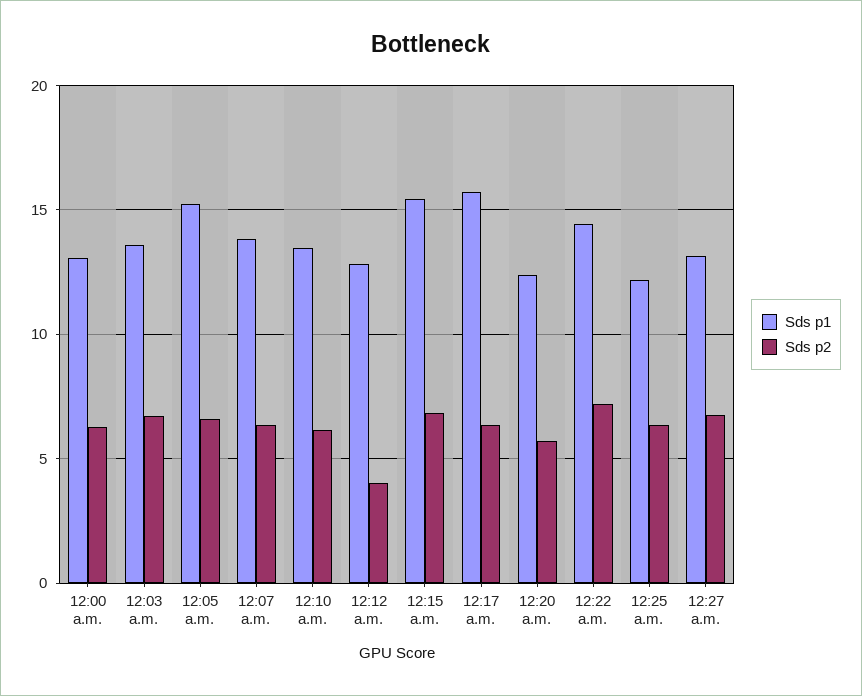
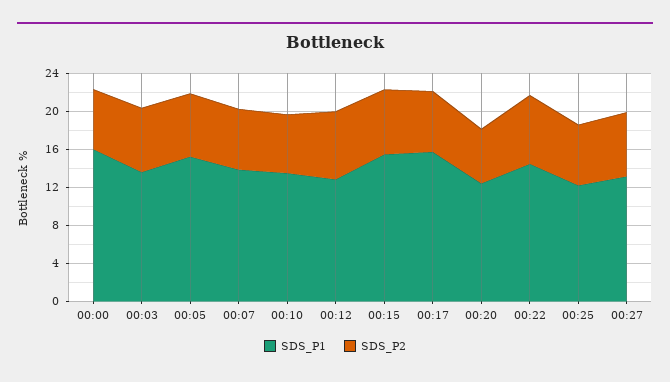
Sds p1, 12:00 a.m.: 13 -> 16
Sds p2, 12:12 a.m.: 4 -> 7

